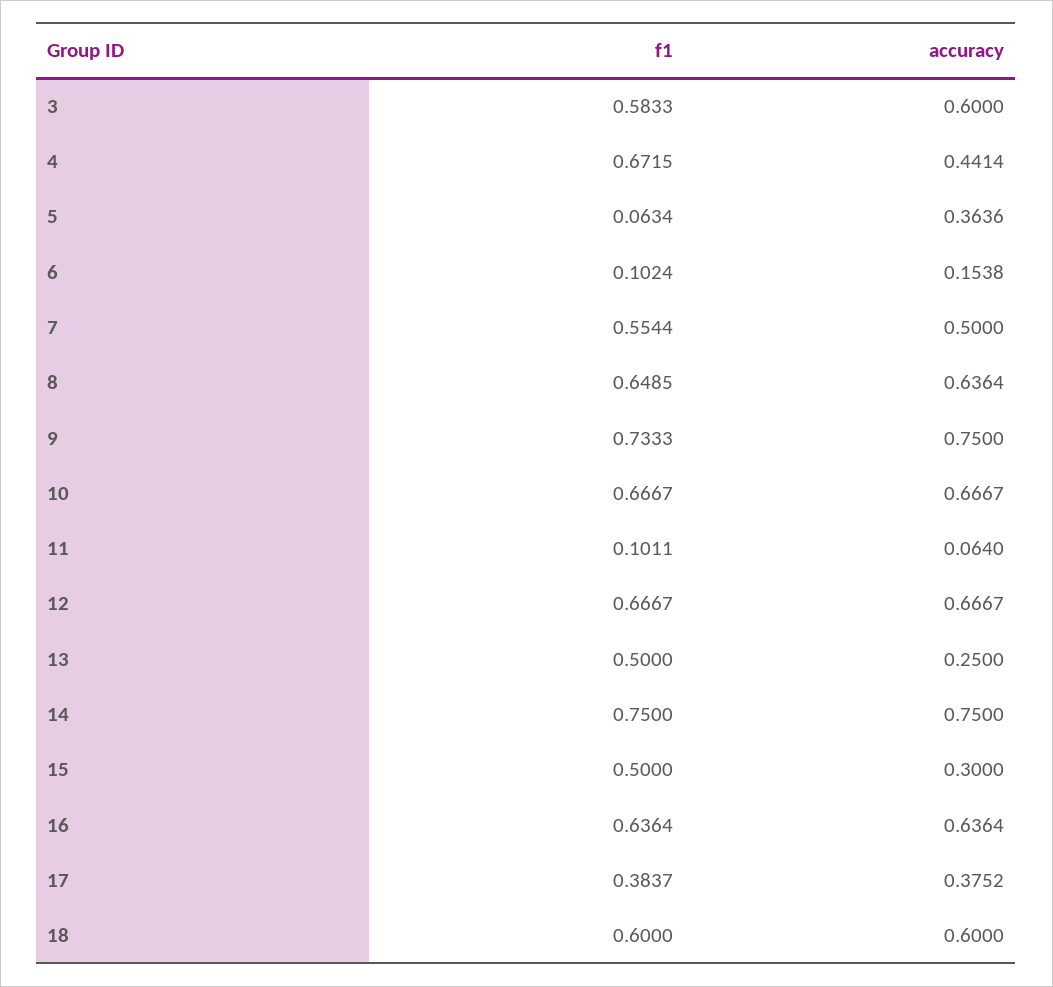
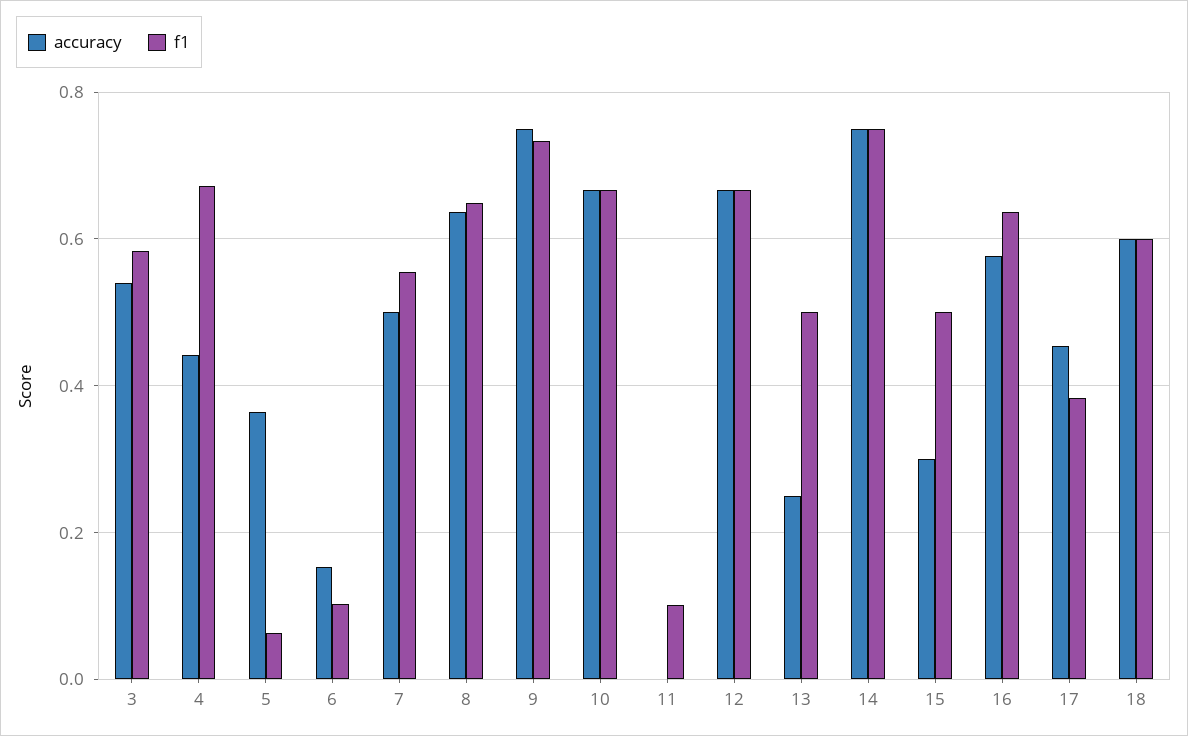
accuracy, 3: 0.6 -> 0.54
accuracy, 11: 0.064 -> 0
accuracy, 16: 0.6364 -> 0.58
accuracy, 17: 0.3752 -> 0.46

